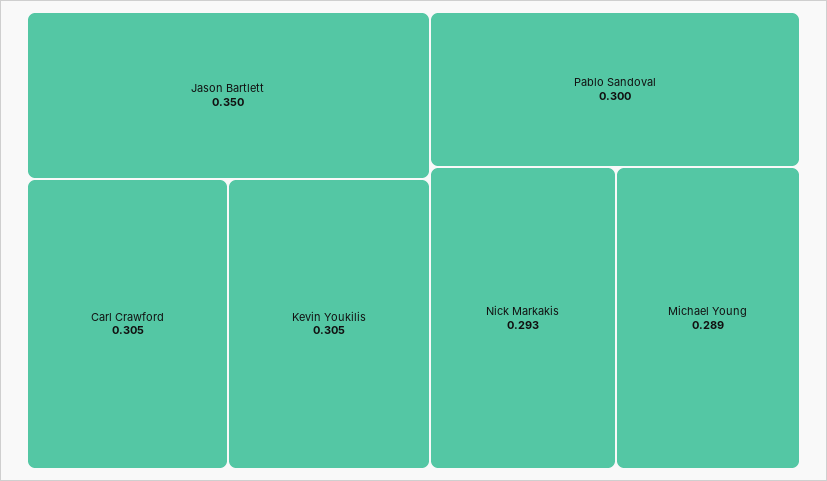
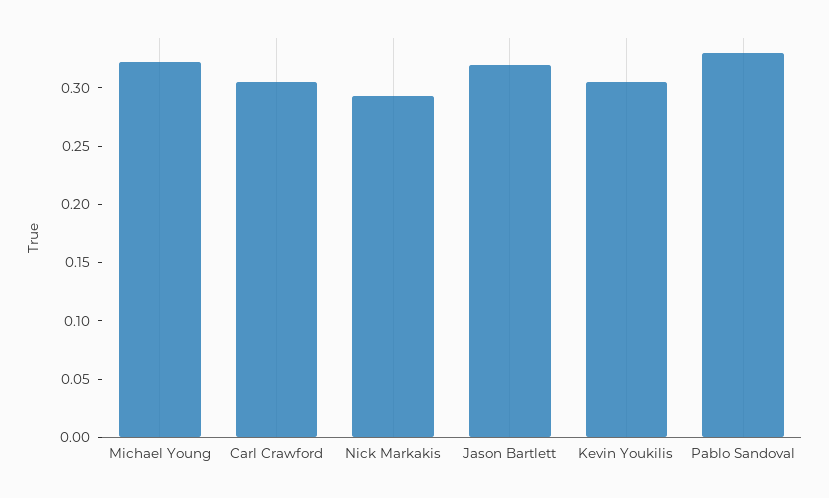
Jason Bartlett: 0.35 -> 0.32
Pablo Sandoval: 0.3 -> 0.33
Michael Young: 0.289 -> 0.32

